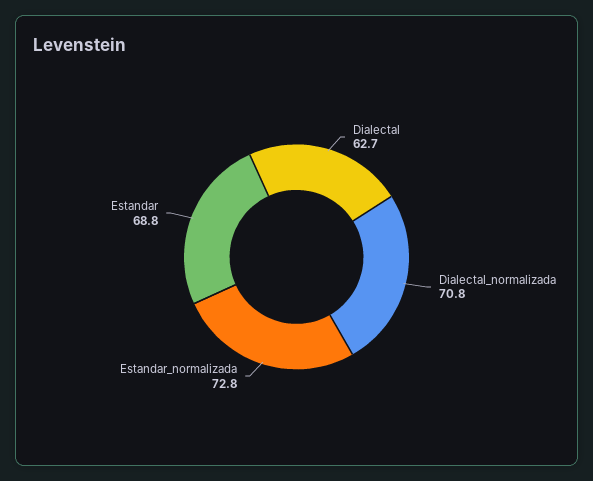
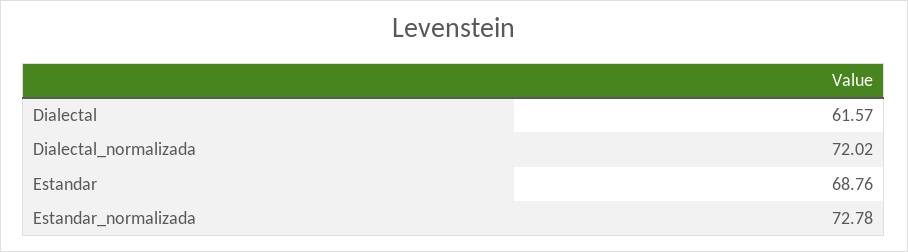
Dialectal: 62.7 -> 61.57
Dialectal_normalizada: 70.8 -> 72.02

